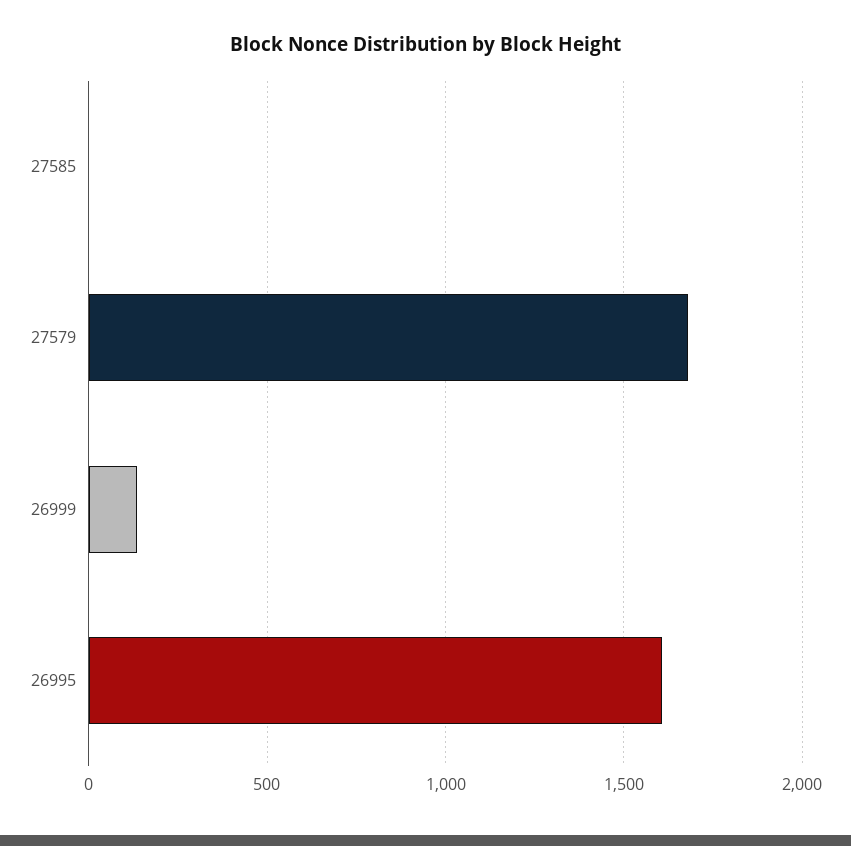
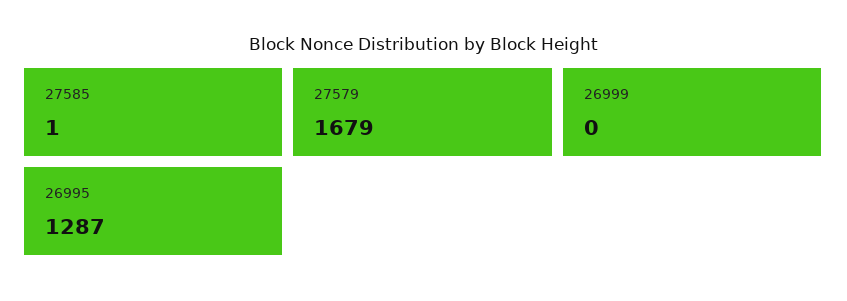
26999: 150 -> 0
26995: 1600 -> 1287

